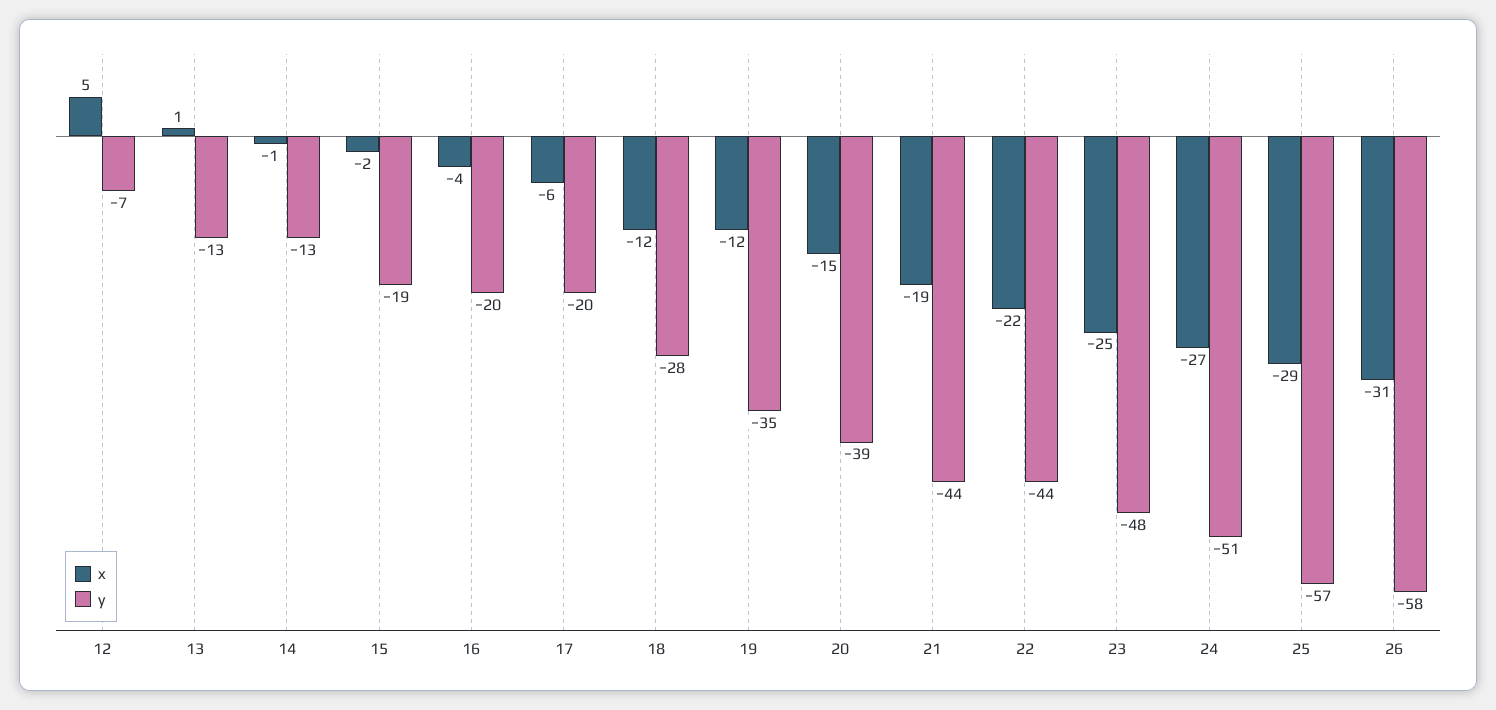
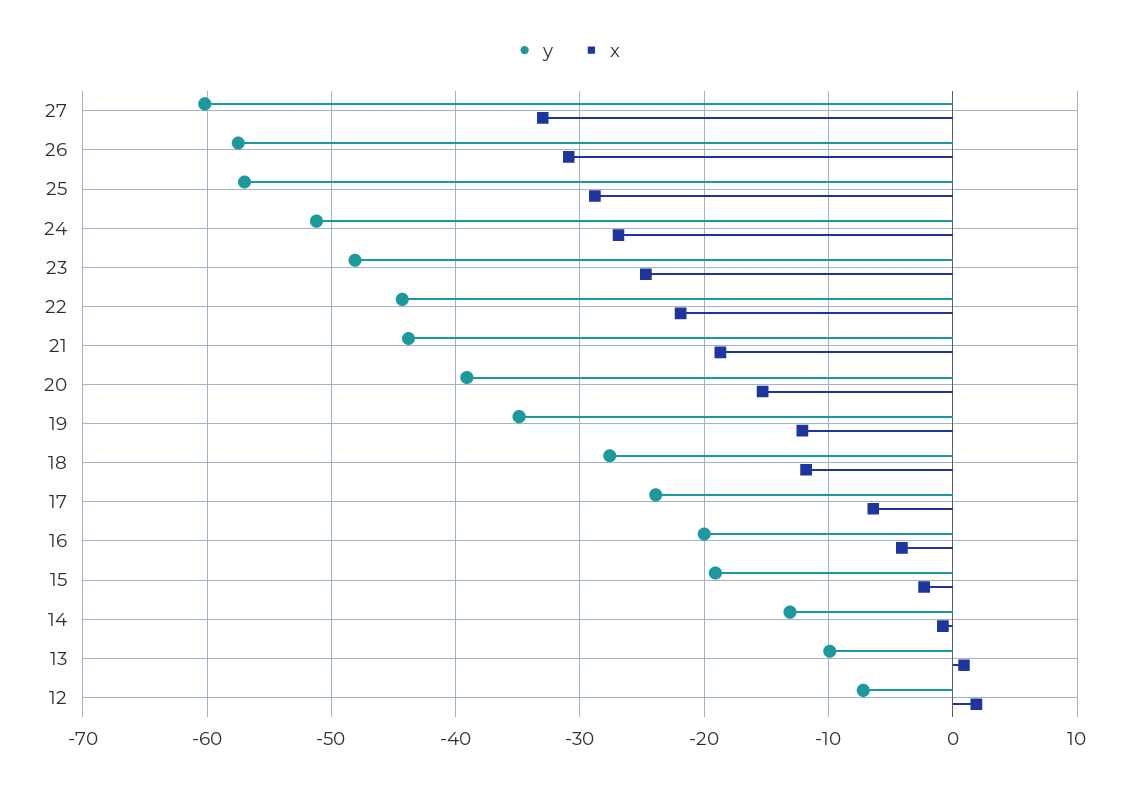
x, 12: 5 -> 2
y, 13: -13 -> -10
y, 17: -20 -> -24
y, 27: none -> -60
x, 27: none -> -33

